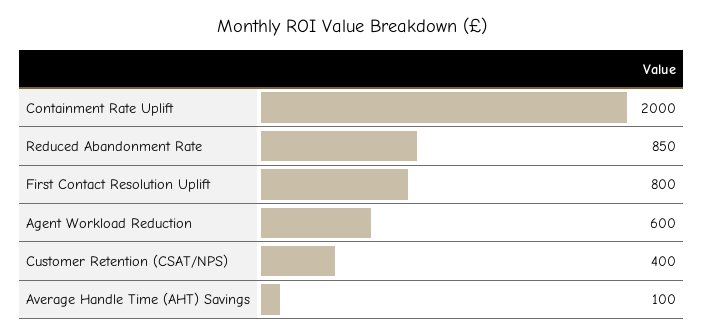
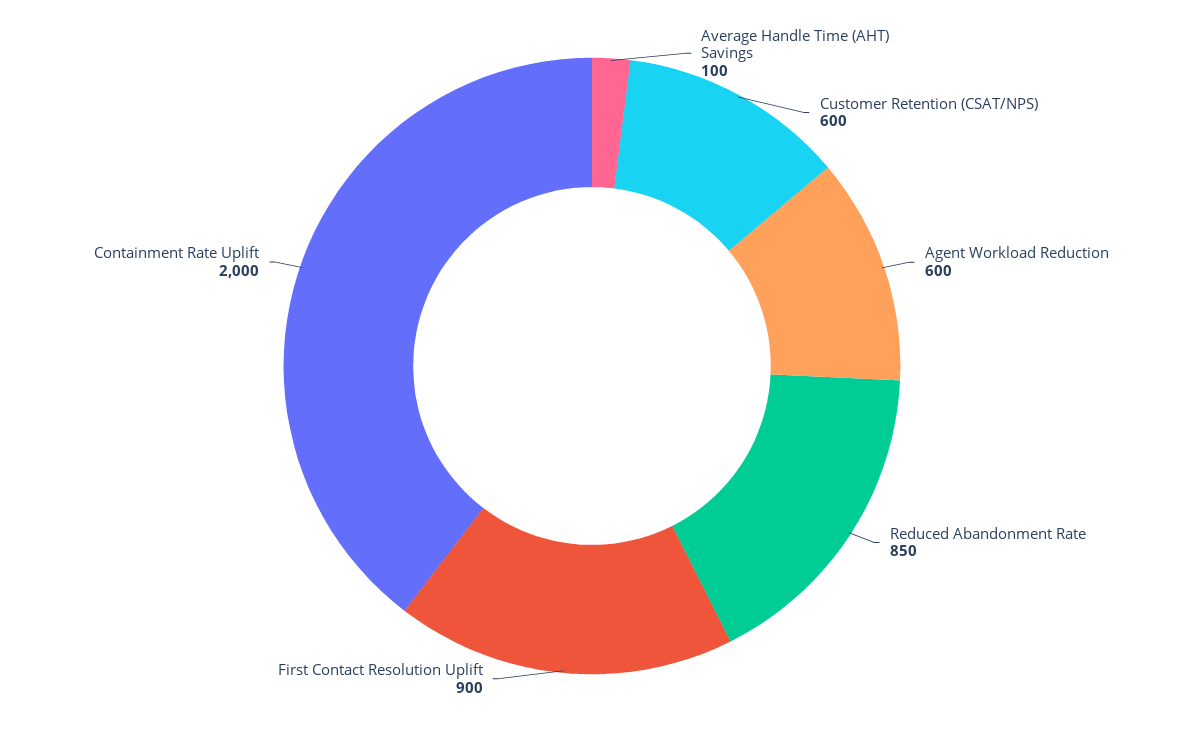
First Contact Resolution Uplift: 800 -> 900
Customer Retention (CSAT/NPS): 400 -> 600

